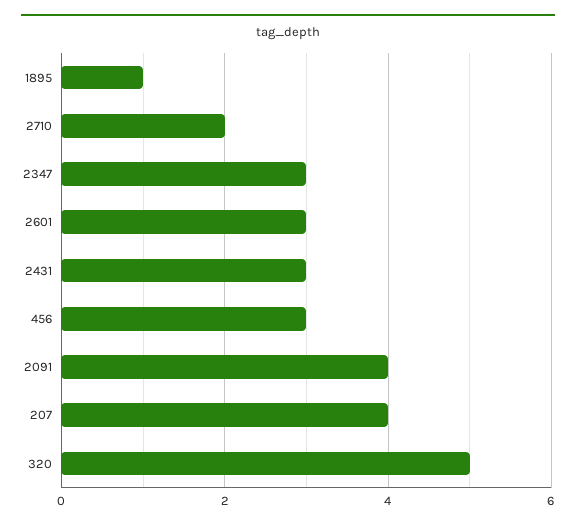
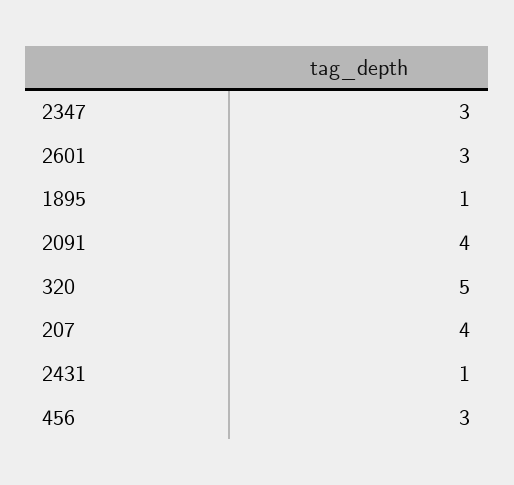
2710: 2 -> none
2431: 3 -> 1

